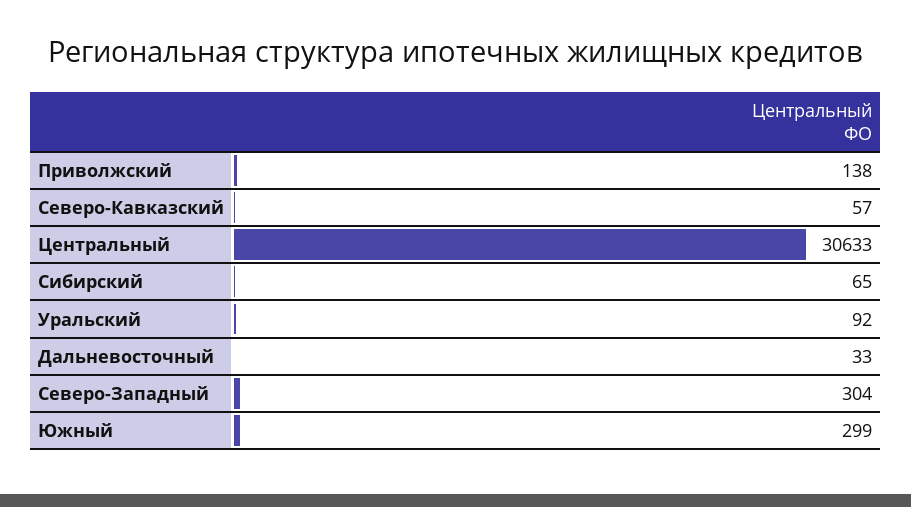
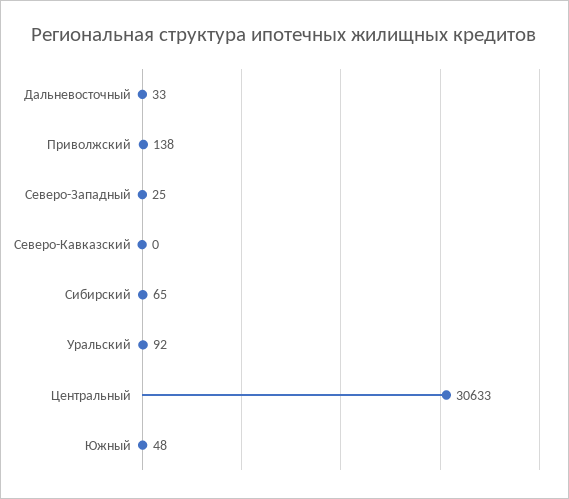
Северо-Кавказский: 57 -> 0
Северо-Западный: 304 -> 25
Южный: 299 -> 48

